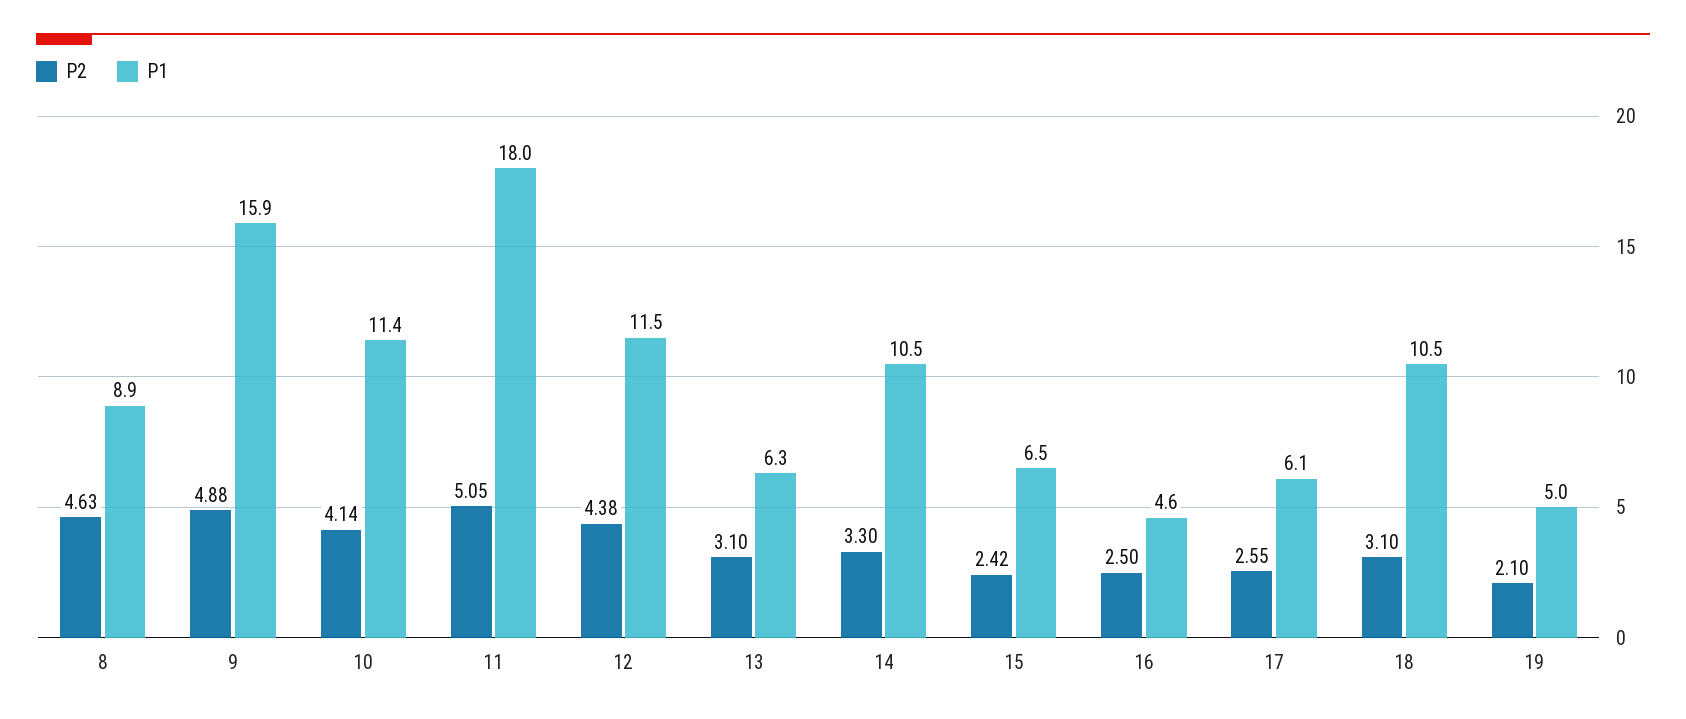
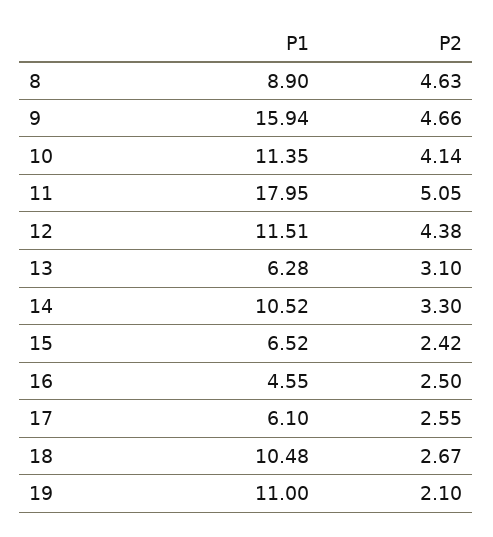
P2, 9: 4.88 -> 4.66
P2, 18: 3.1 -> 2.67
P1, 19: 5 -> 11

